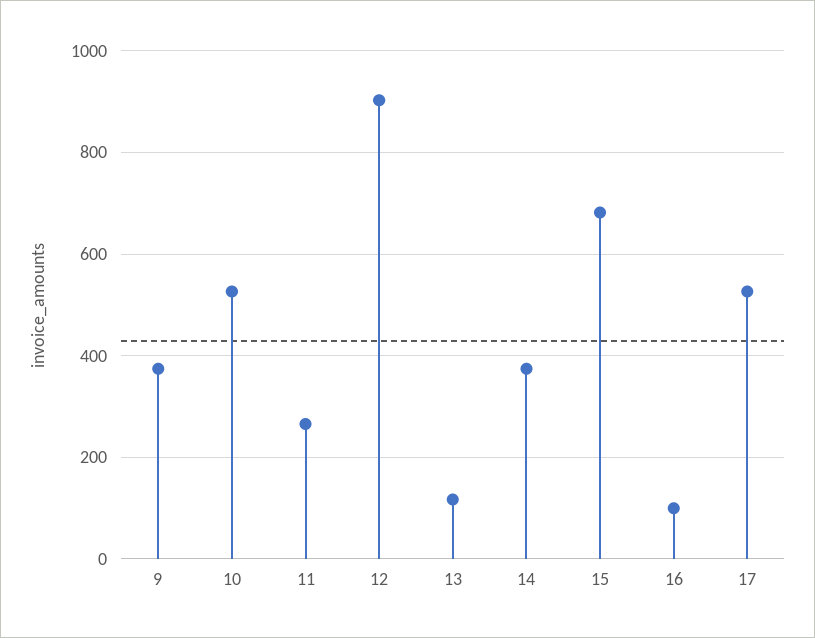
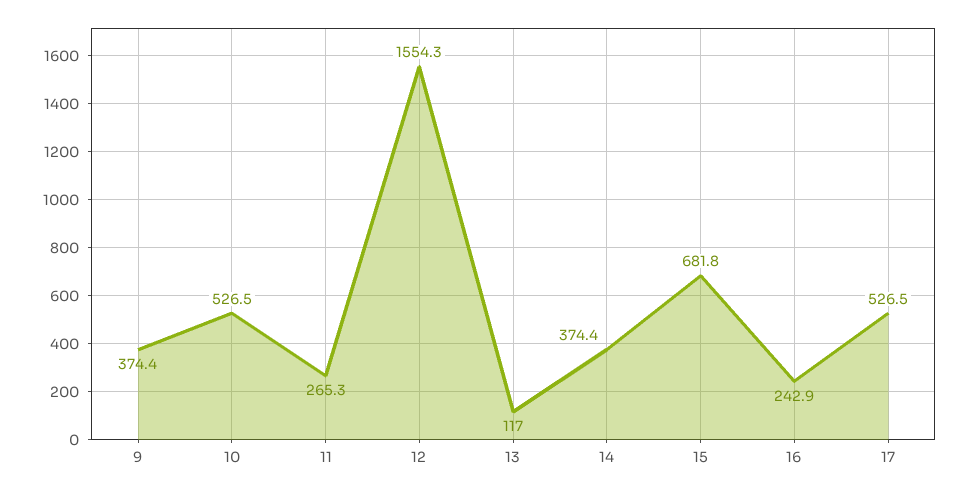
12: 900 -> 1554.3
16: 100 -> 242.9

